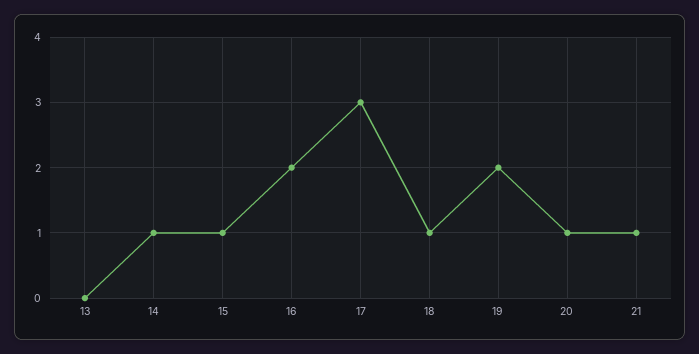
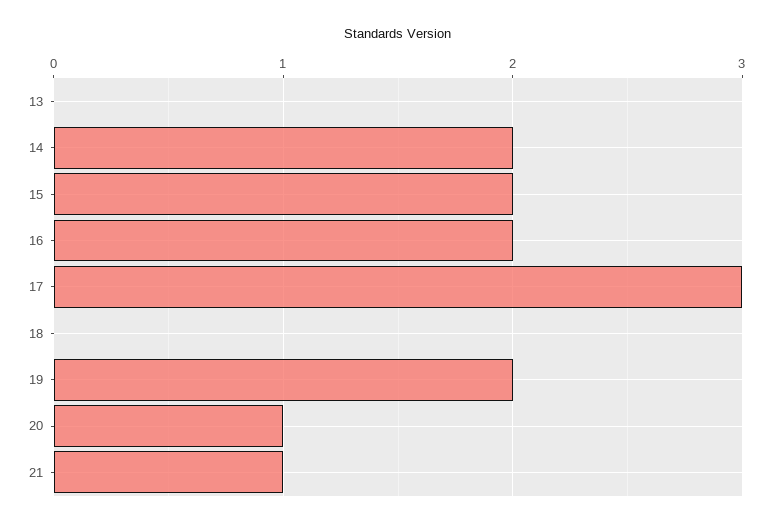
14: 1 -> 2
15: 1 -> 2
18: 1 -> 0

